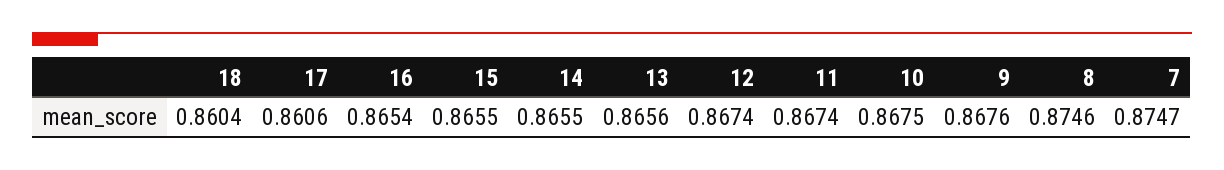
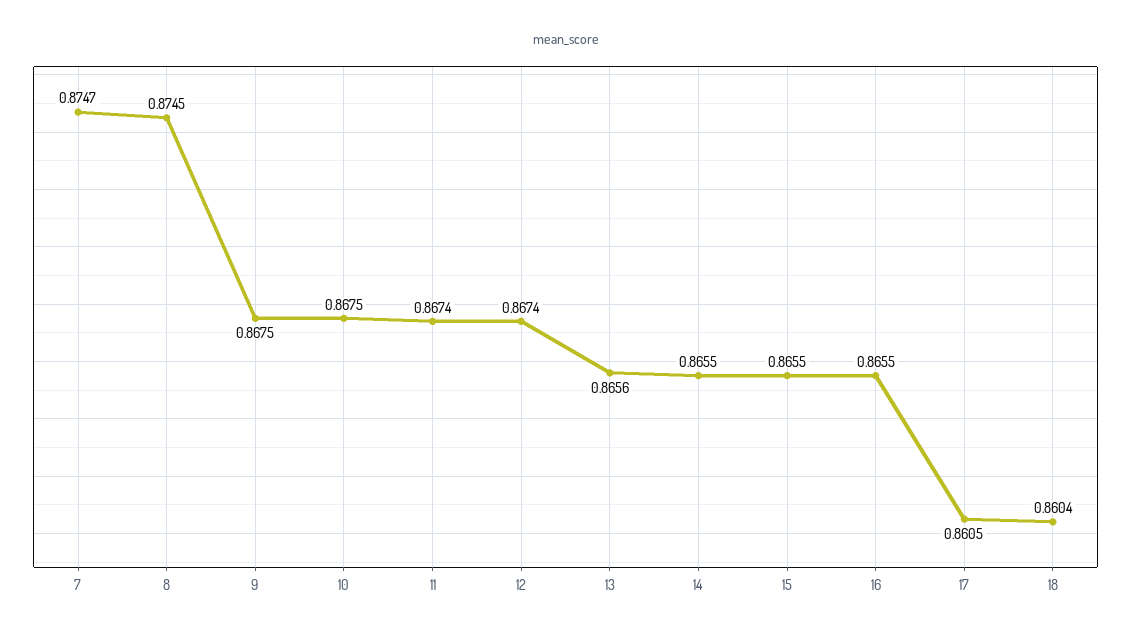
17: 0.8606 -> 0.8605
16: 0.8654 -> 0.8655
9: 0.8676 -> 0.8675
8: 0.8746 -> 0.8745

